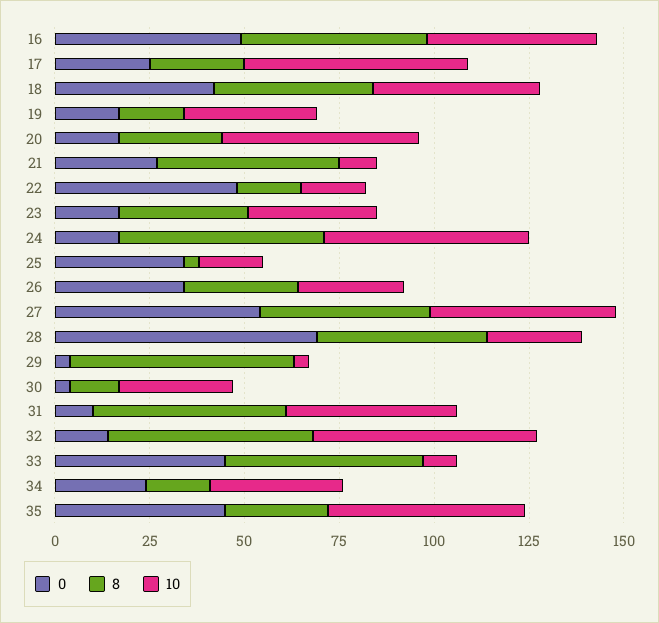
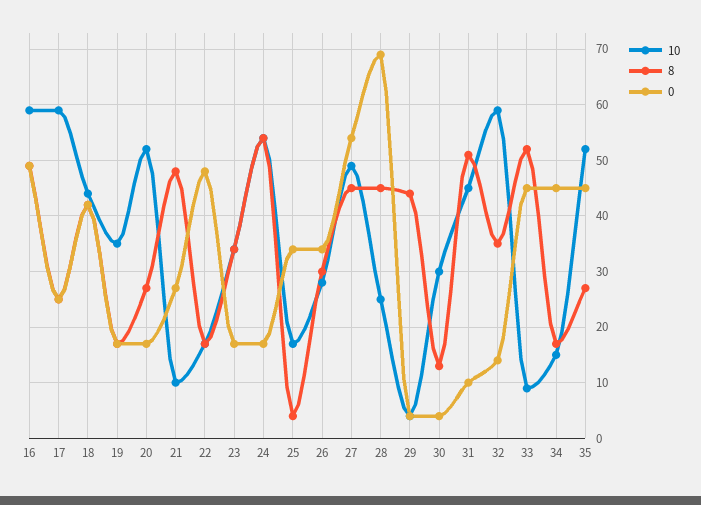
10, 16: 45 -> 60
8, 29: 60 -> 45
8, 32: 55 -> 35
0, 34: 25 -> 45
10, 34: 35 -> 15

